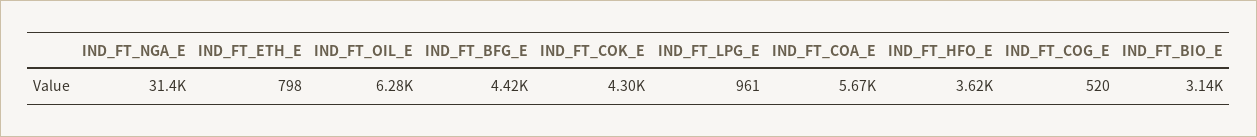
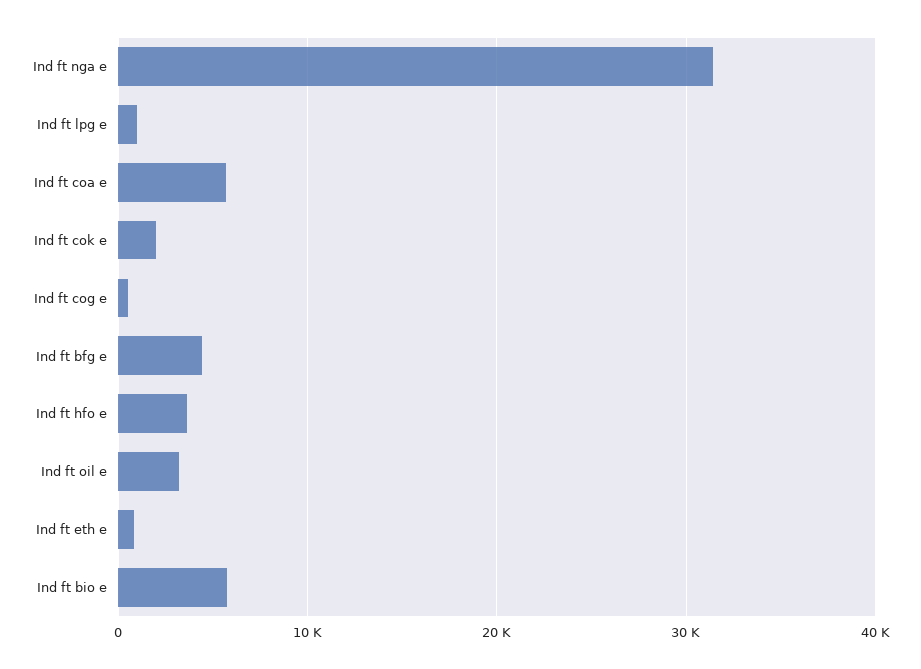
IND_FT_OIL_E: 6280 -> 3000
IND_FT_COK_E: 4300 -> 2000
IND_FT_BIO_E: 3140 -> 6000

